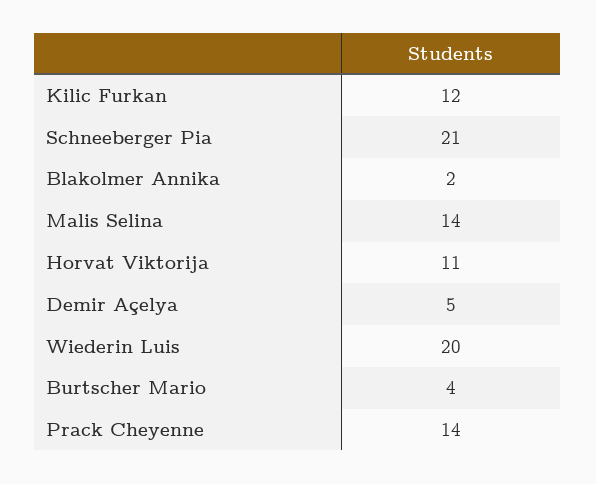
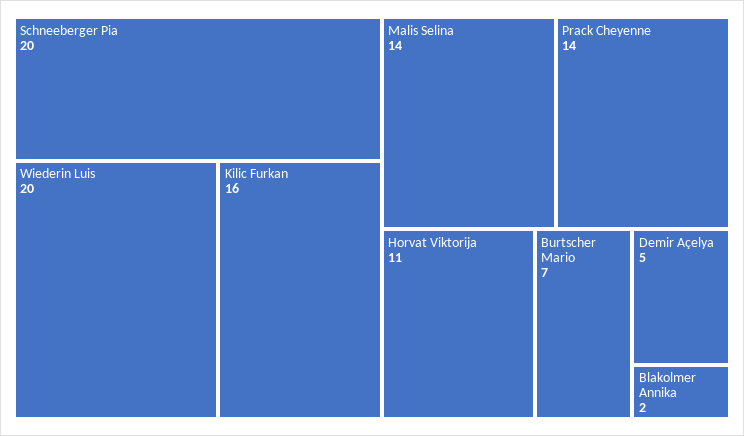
Kilic Furkan: 12 -> 16
Schneeberger Pia: 21 -> 20
Burtscher Mario: 4 -> 7

